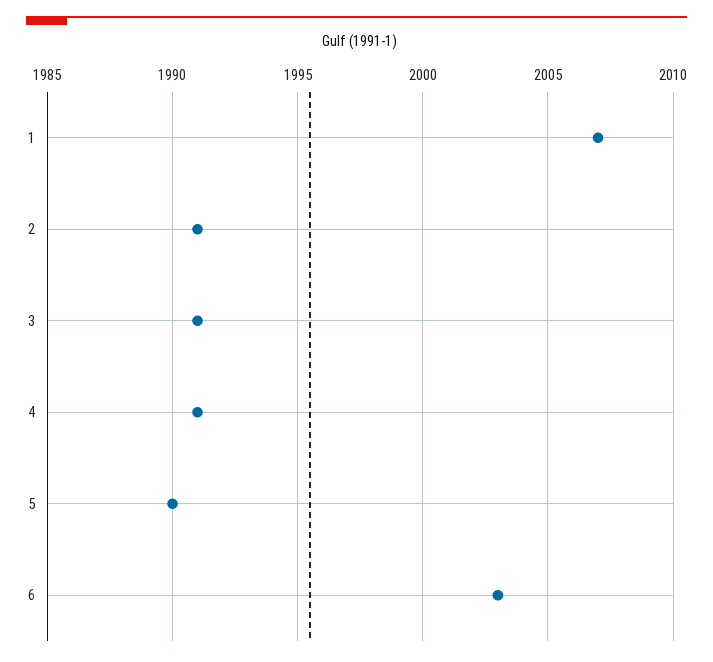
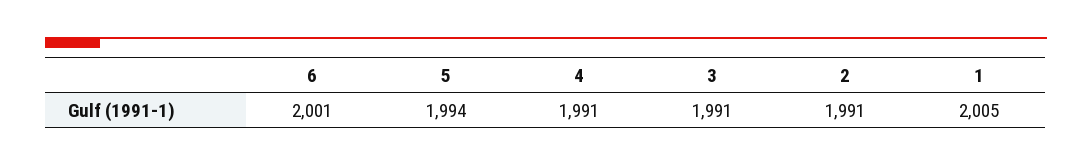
1: 2007 -> 2005
5: 1990 -> 1994
6: 2003 -> 2001

